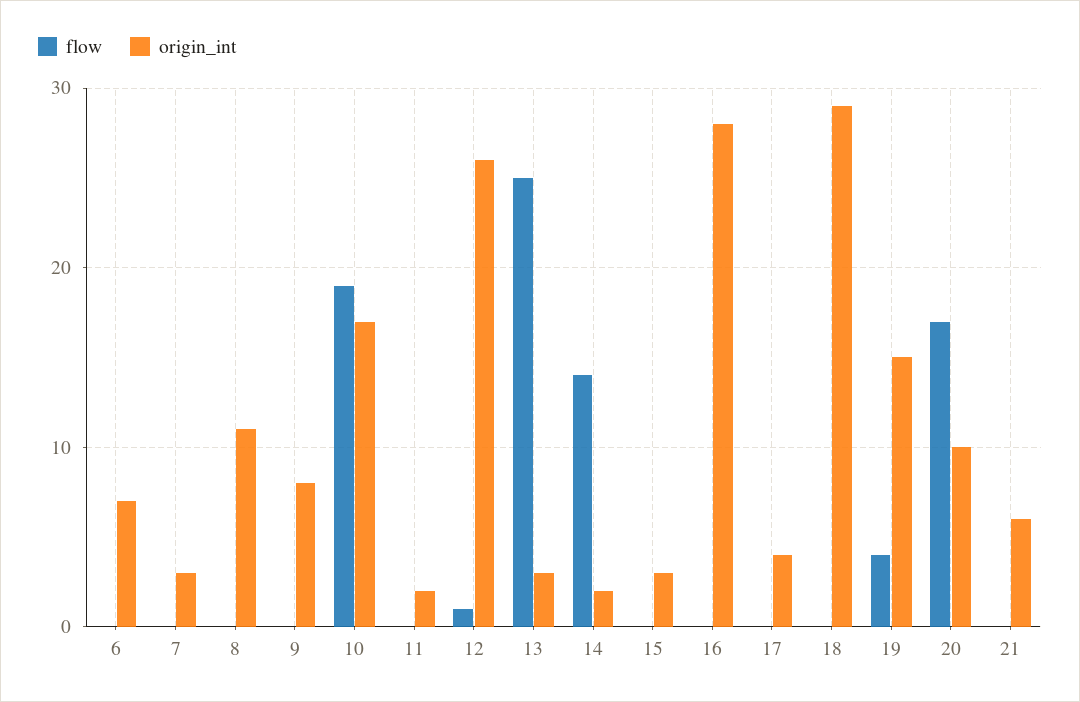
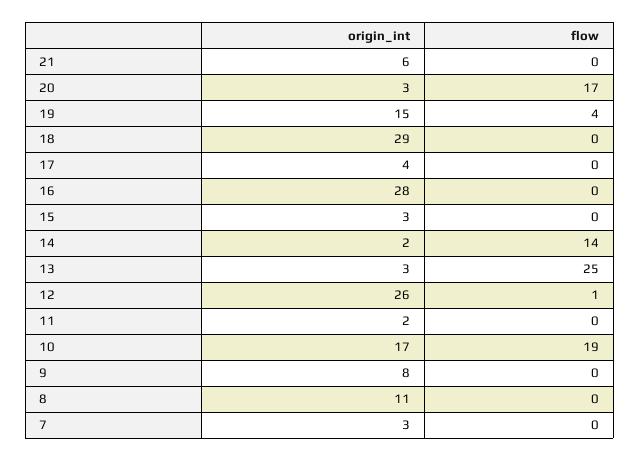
flow, 6: 0 -> none
origin_int, 6: 7 -> none
origin_int, 20: 10 -> 3

